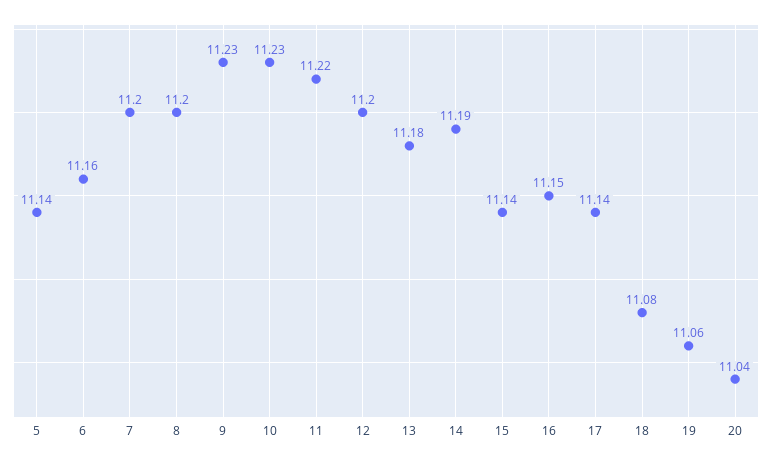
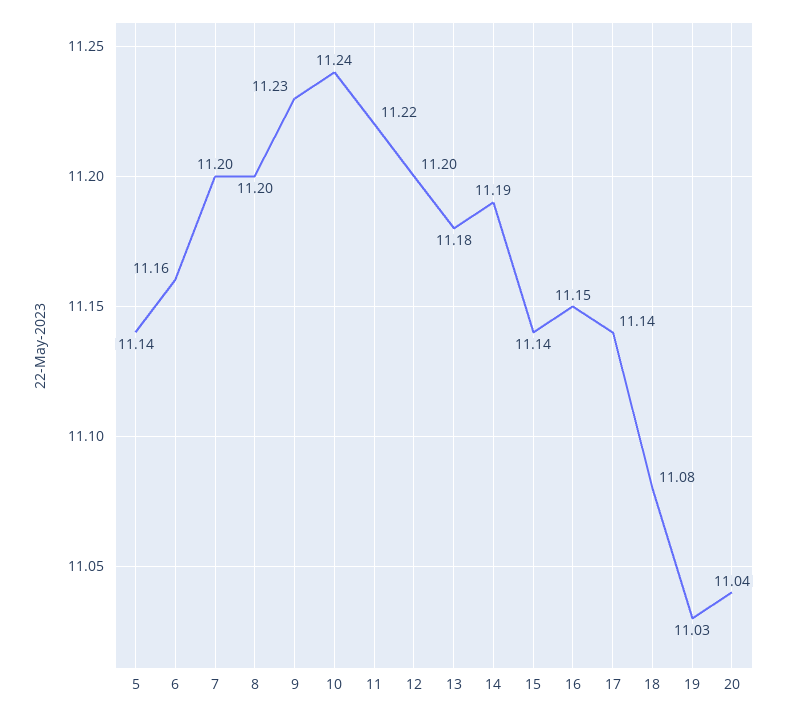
10: 11.23 -> 11.24
19: 11.06 -> 11.03

